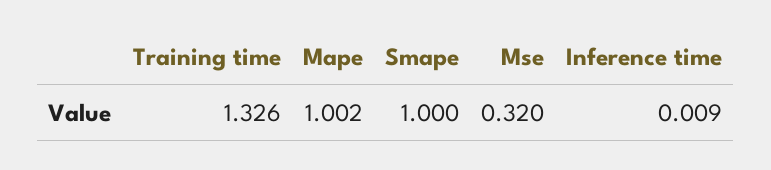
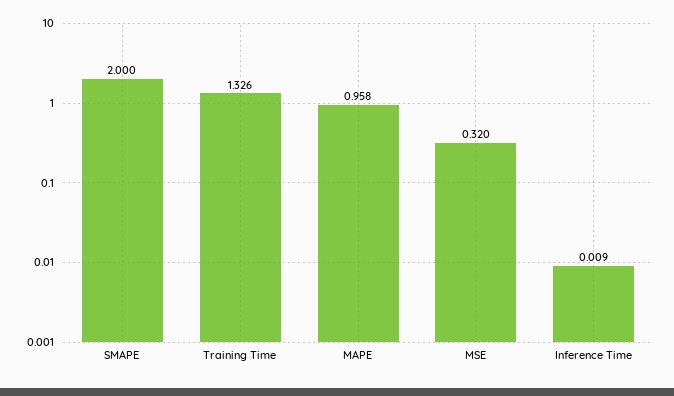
Mape: 1.002 -> 0.958
Smape: 1 -> 2

